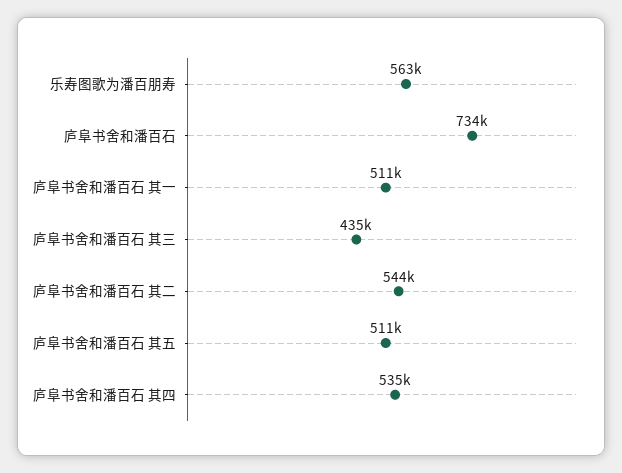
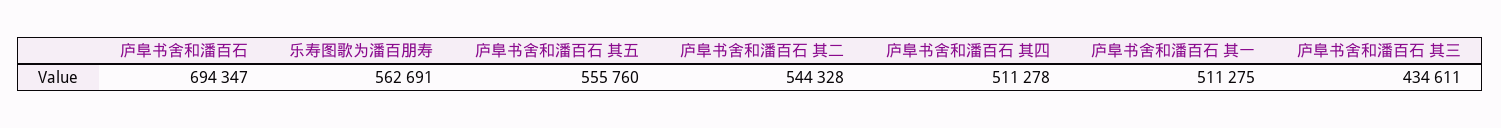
庐阜书舍和潘百石: 734000 -> 694347
庐阜书舍和潘百石 其五: 511000 -> 555760
庐阜书舍和潘百石 其四: 535000 -> 511278

